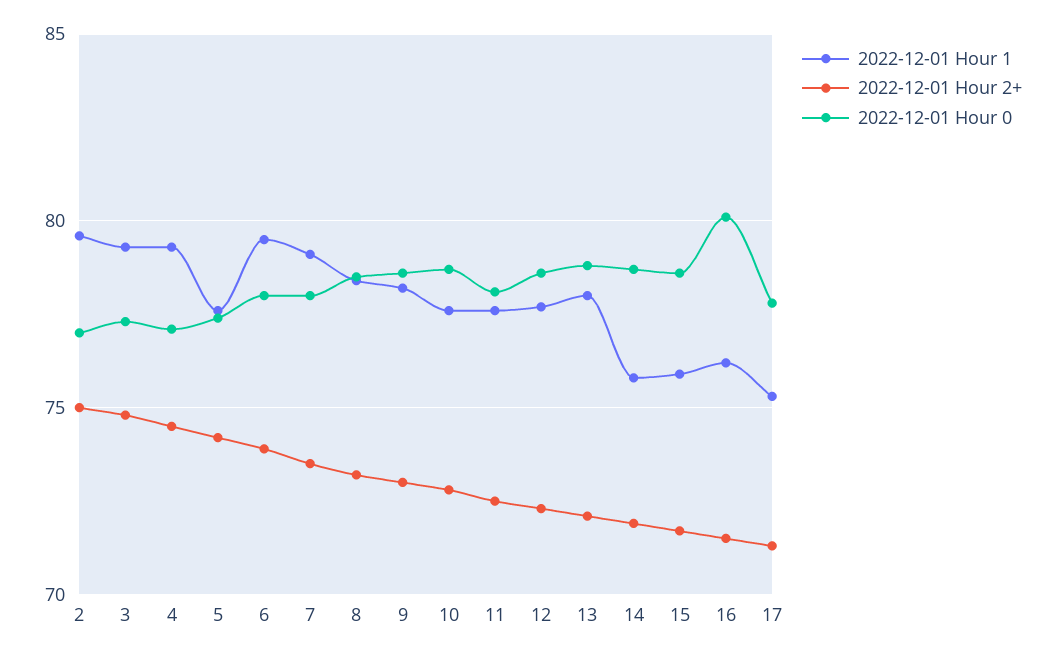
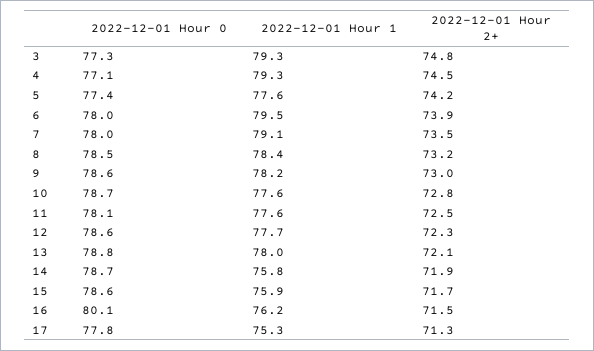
2022-12-01 Hour 1, 2: 79.5 -> none
2022-12-01 Hour 2+, 2: 75 -> none
2022-12-01 Hour 0, 2: 77 -> none

